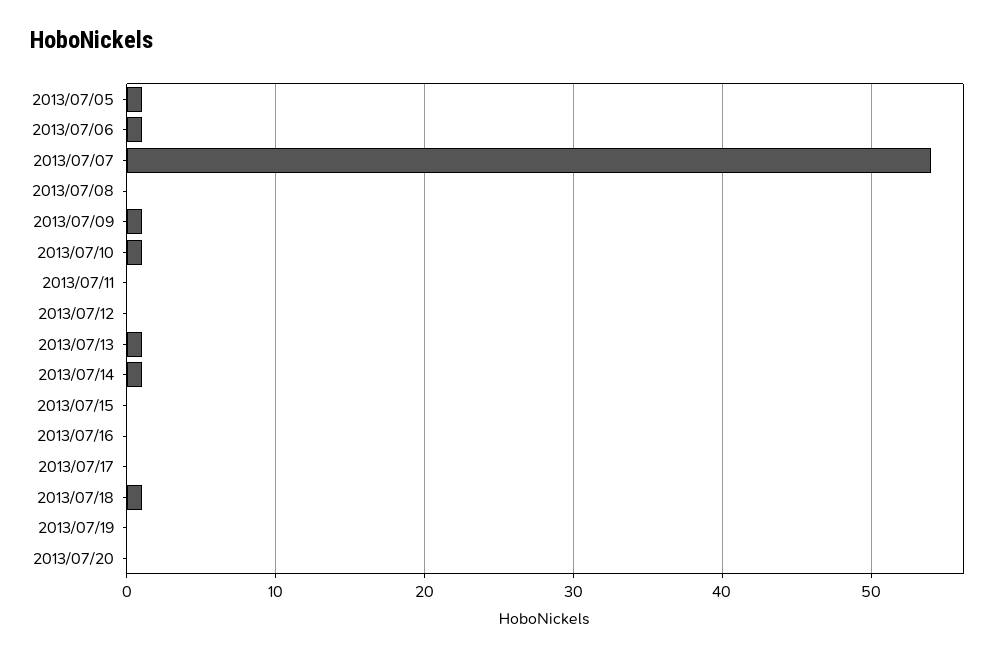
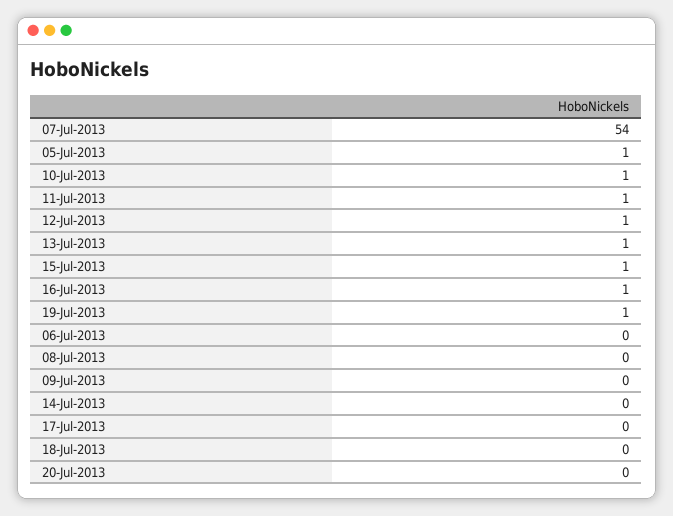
2013/07/06: 1 -> 0
2013/07/09: 1 -> 0
2013/07/11: 0 -> 1
2013/07/12: 0 -> 1
2013/07/14: 1 -> 0
2013/07/15: 0 -> 1
2013/07/16: 0 -> 1
2013/07/18: 1 -> 0
2013/07/19: 0 -> 1

